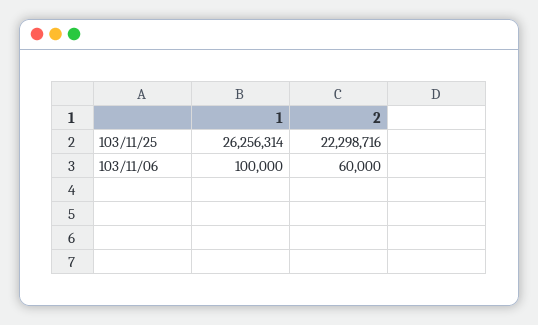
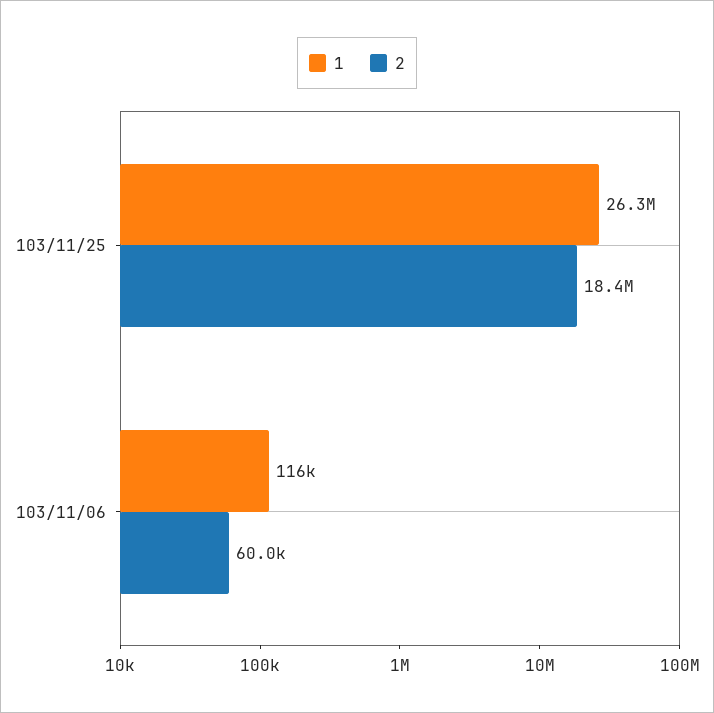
2, 103/11/25: 22298716 -> 18400000
1, 103/11/06: 100000 -> 116000

